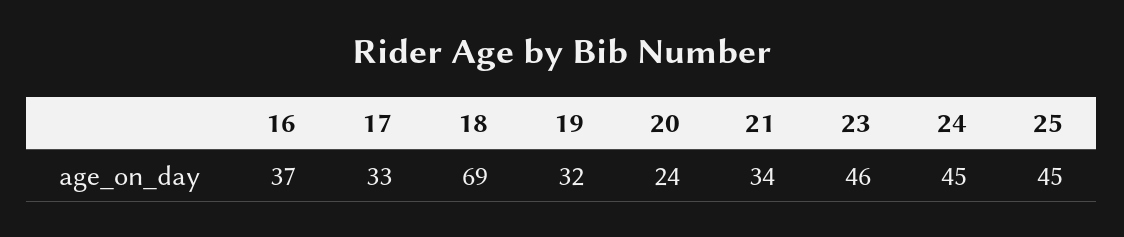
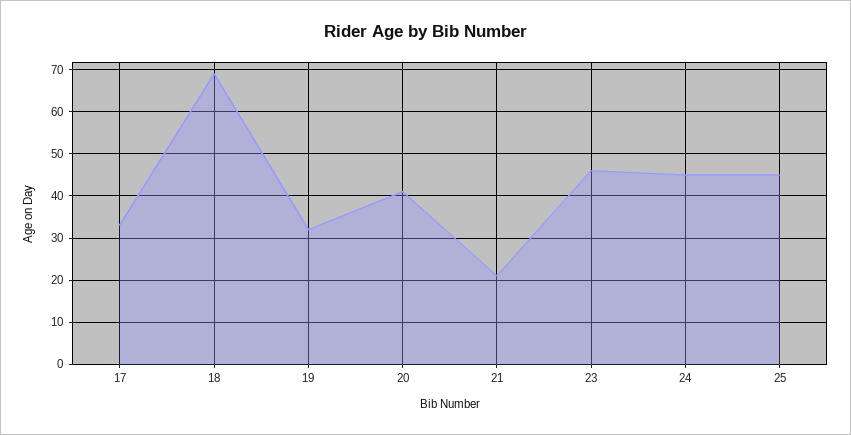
16: 37 -> none
20: 24 -> 40
21: 34 -> 20

